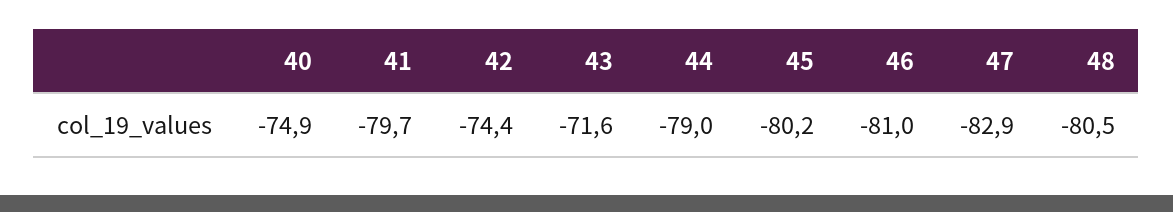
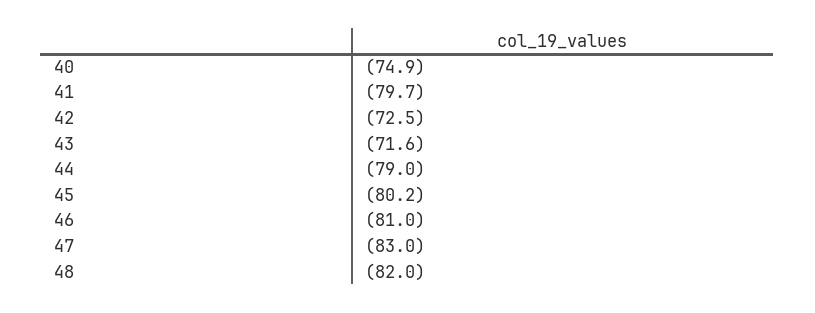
42: -74.4 -> -72.5
47: -82.9 -> -83
48: -80.5 -> -82

